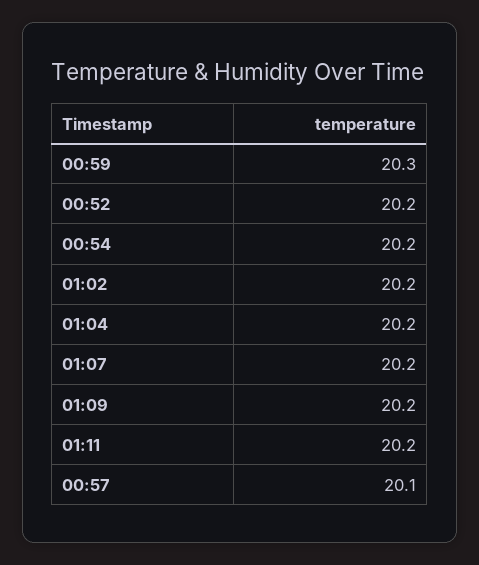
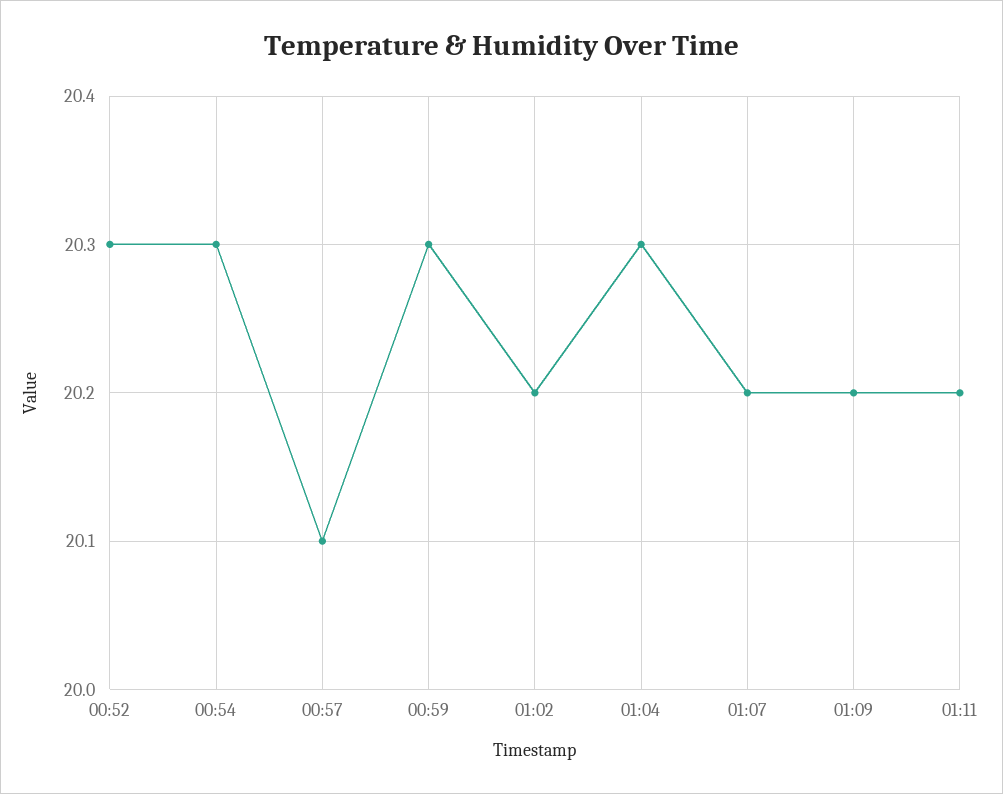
00:52: 20.2 -> 20.3
00:54: 20.2 -> 20.3
01:04: 20.2 -> 20.3

